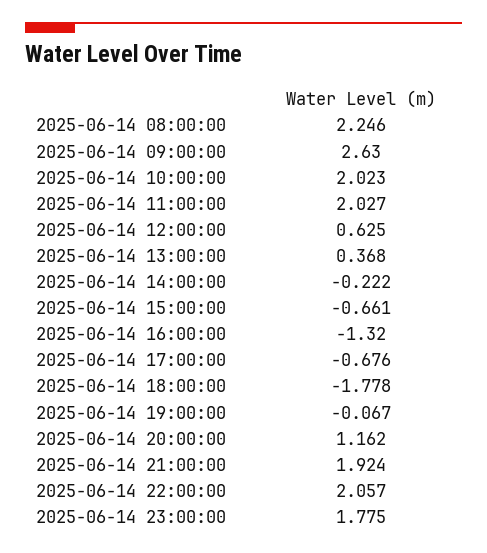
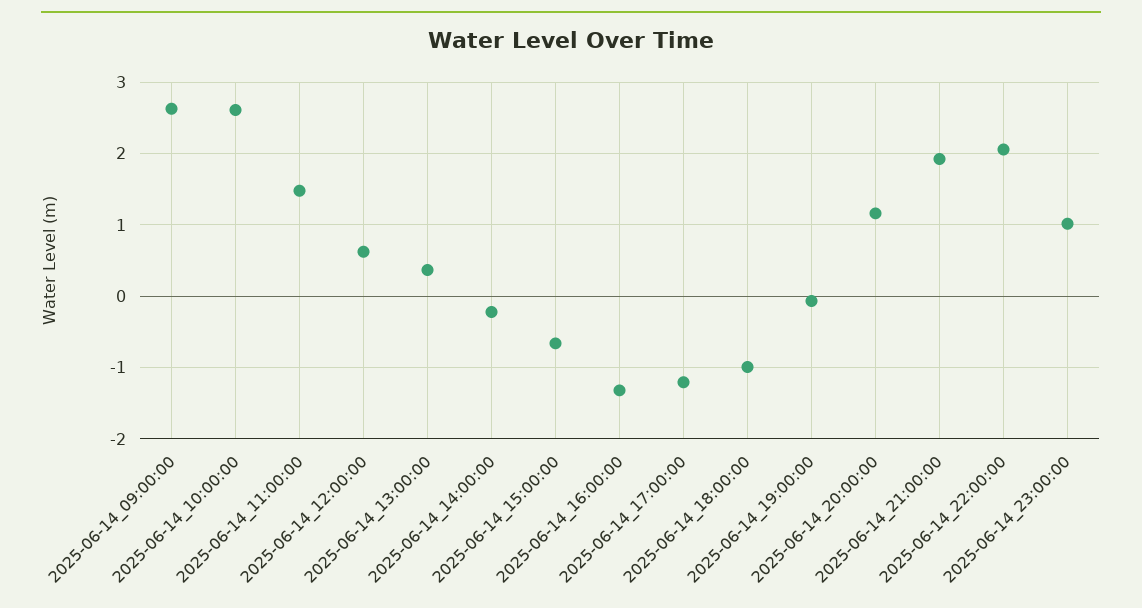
2025-06-14 08:00:00: 2.246 -> none
2025-06-14 10:00:00: 2.023 -> 2.6
2025-06-14 11:00:00: 2.027 -> 1.5
2025-06-14 17:00:00: -0.676 -> -1.2
2025-06-14 18:00:00: -1.778 -> -1
2025-06-14 23:00:00: 1.775 -> 1

